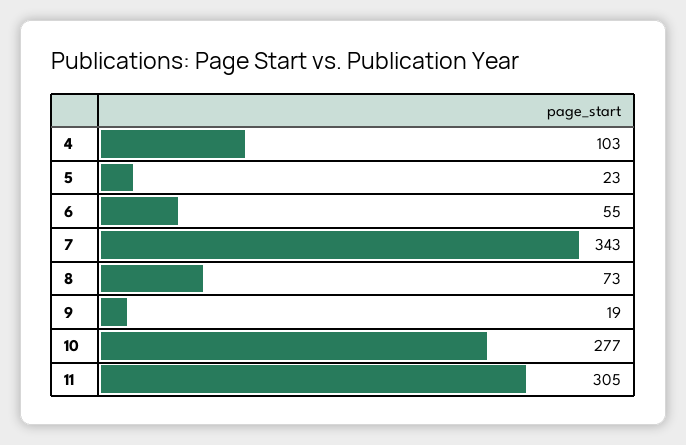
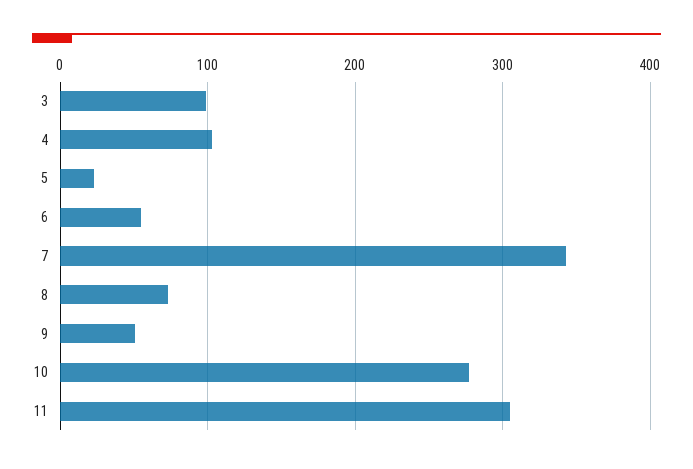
9: 19 -> 50
3: none -> 100

